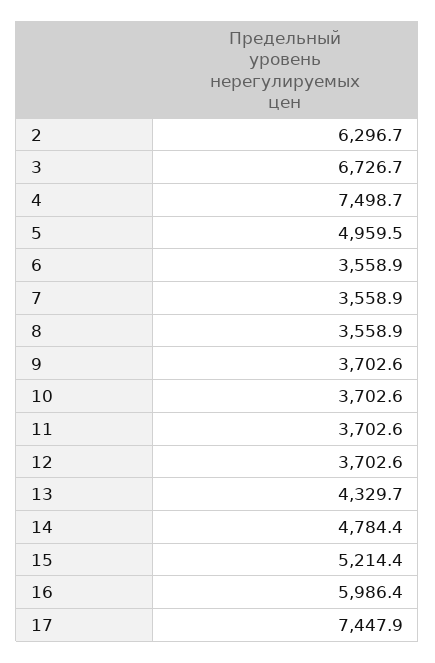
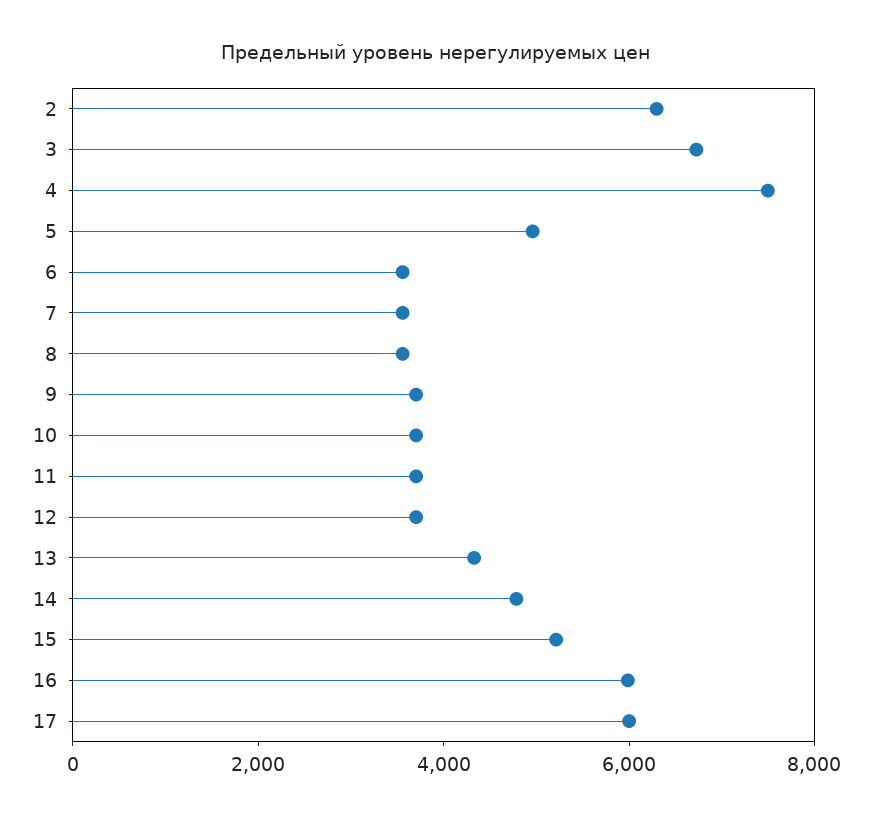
17: 7447.9 -> 6000

